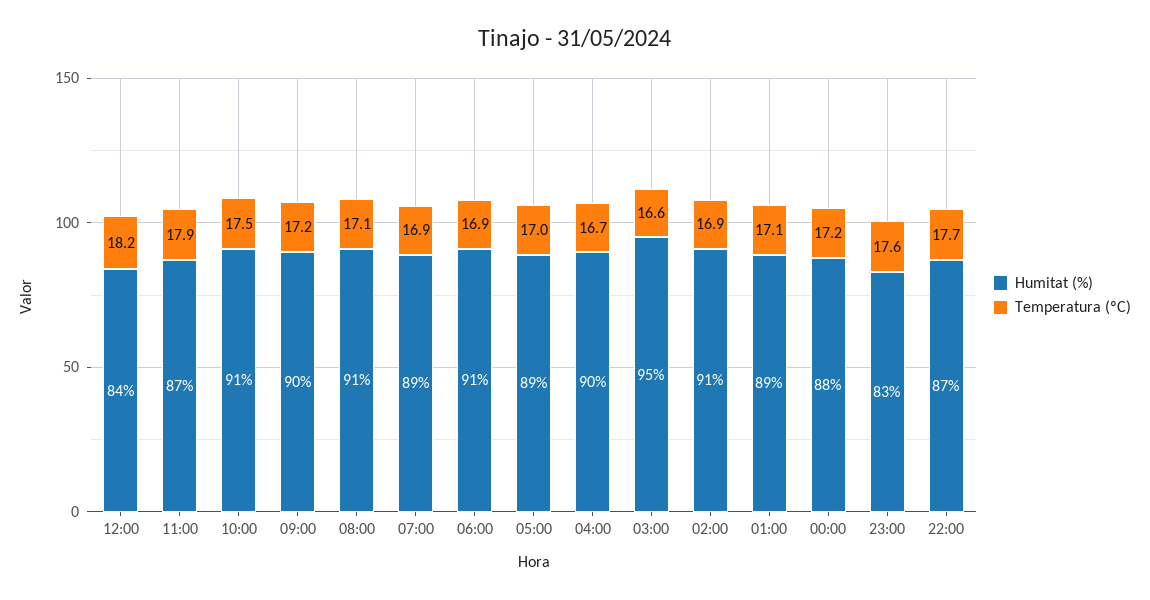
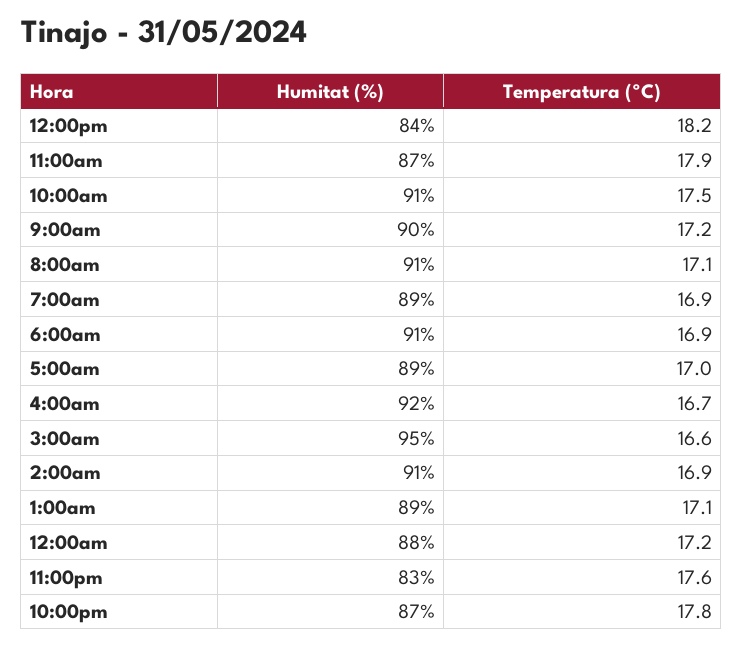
Humitat (%), 04:00: 90 -> 92
Temperatura (ºC), 22:00: 17.7 -> 17.8

